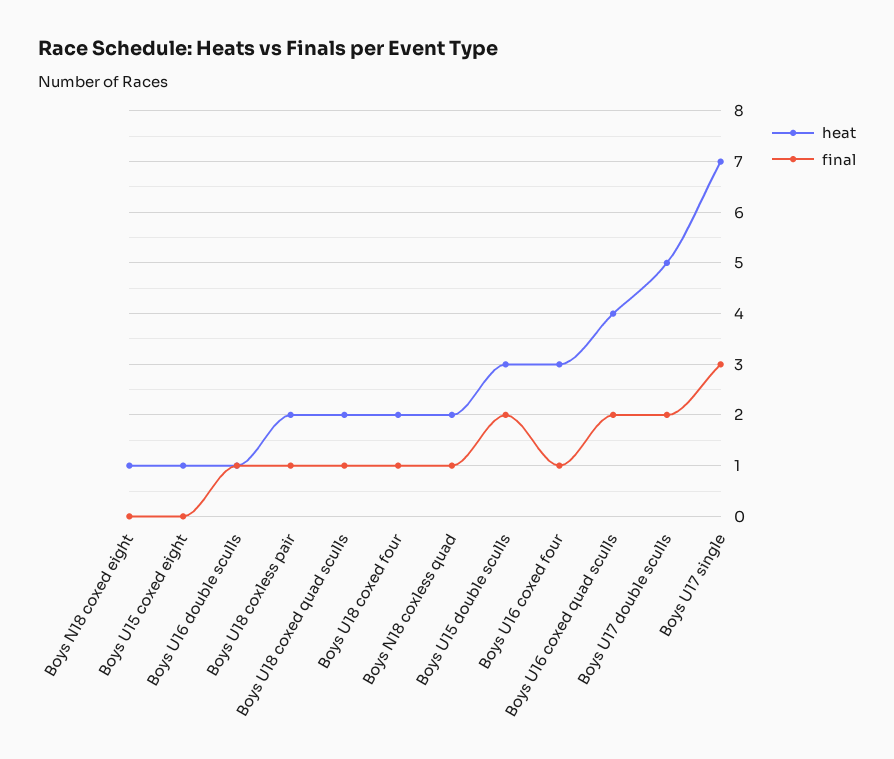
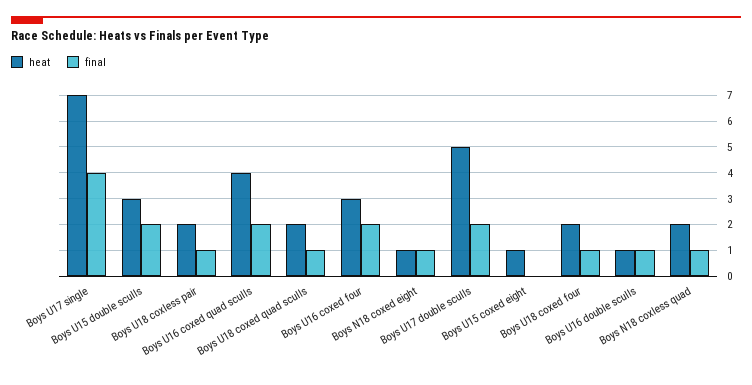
final, Boys N18 coxed eight: 0 -> 1
final, Boys U16 coxed four: 1 -> 2
final, Boys U17 single: 3 -> 4

